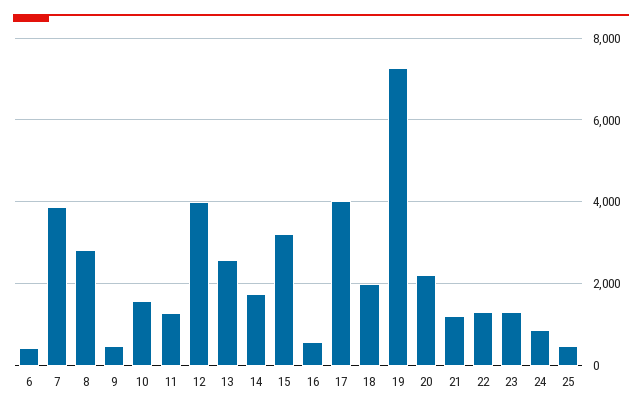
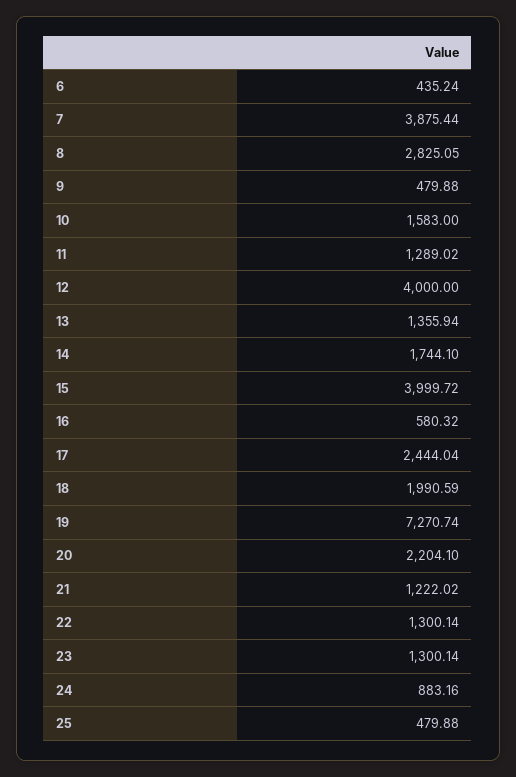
13: 2600 -> 1355.94
15: 3200 -> 3999.72
17: 4000 -> 2444.04

